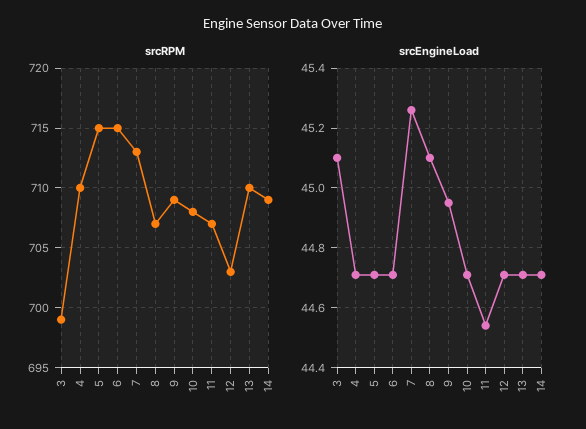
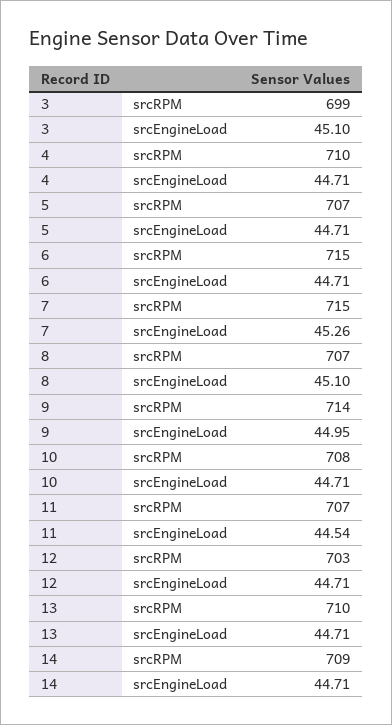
srcRPM, 5: 715 -> 707
srcRPM, 7: 713 -> 715
srcRPM, 9: 709 -> 714

